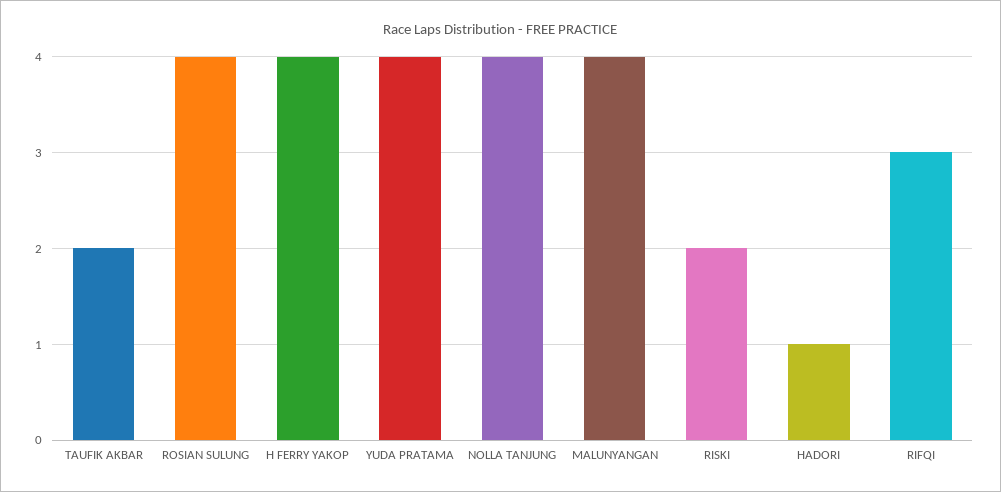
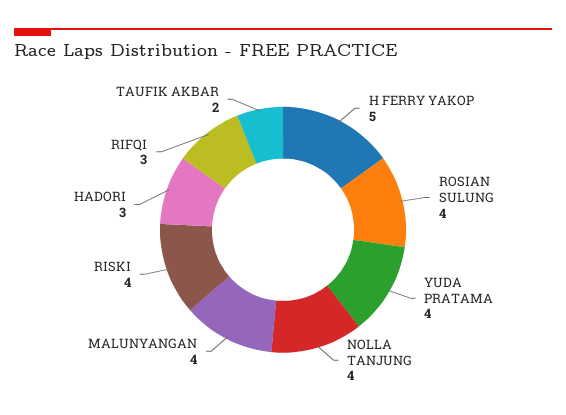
H FERRY YAKOP: 4 -> 5
RISKI: 2 -> 4
HADORI: 1 -> 3

